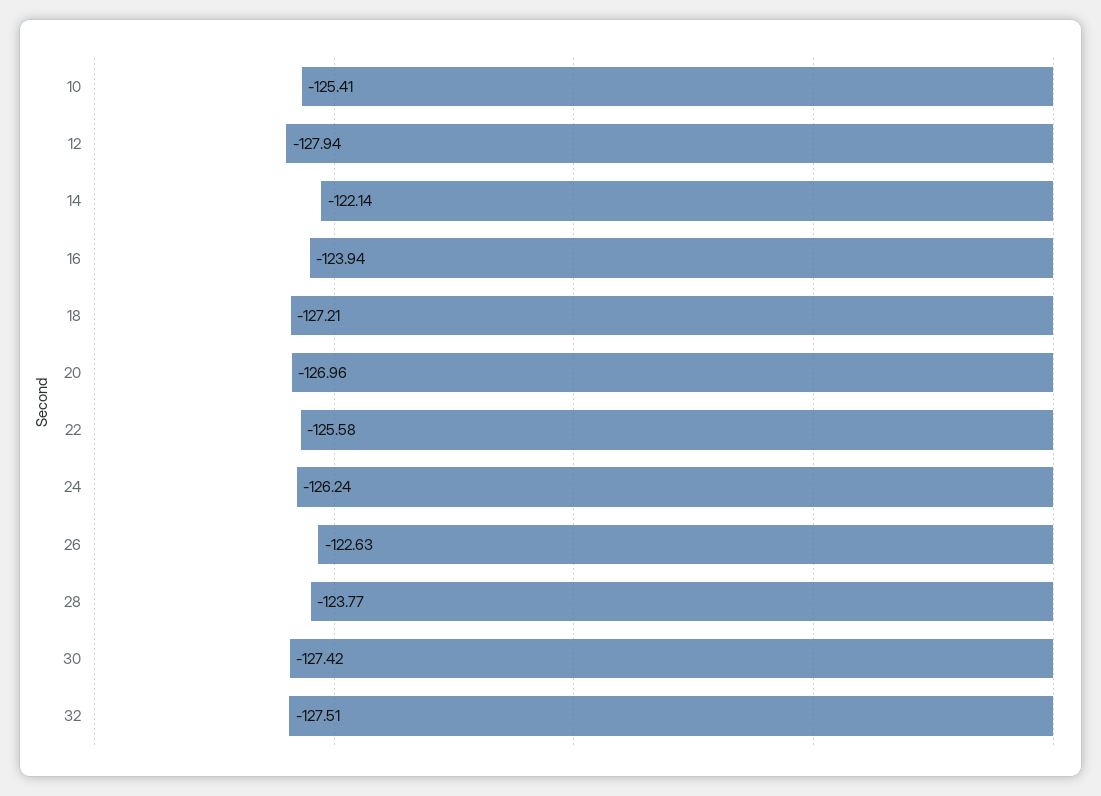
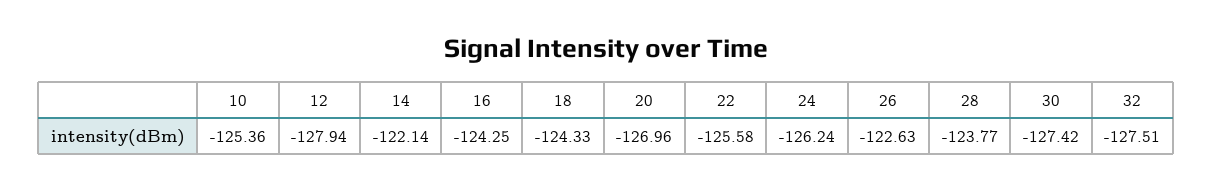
10: -125.41 -> -125.36
16: -123.94 -> -124.25
18: -127.21 -> -124.33

